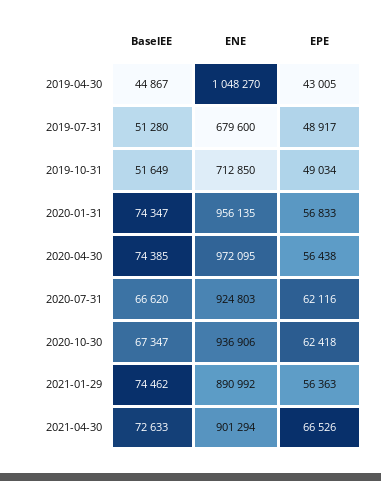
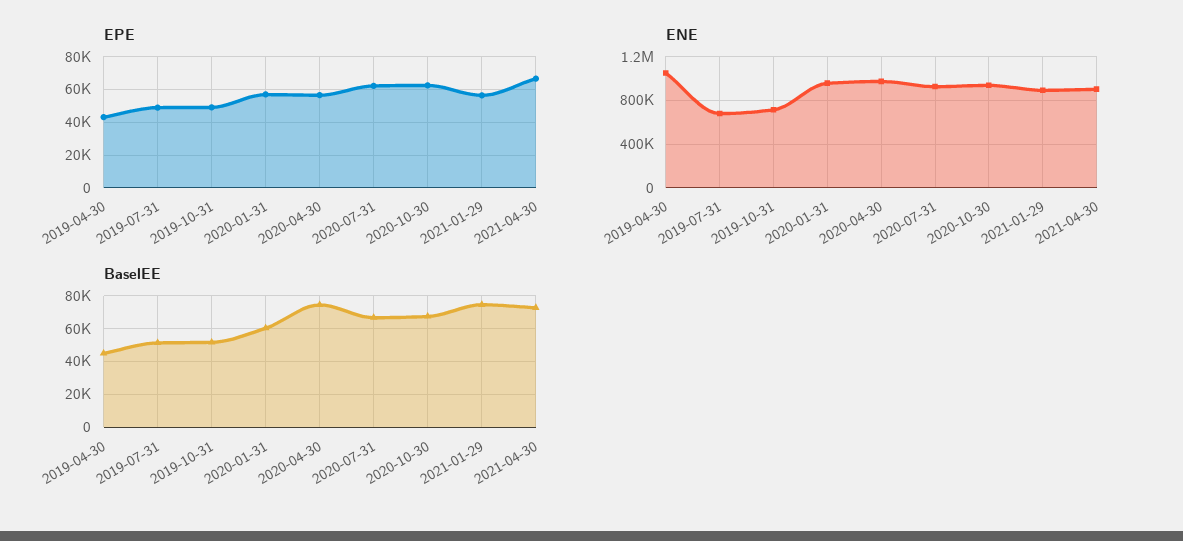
BaselEE, 2020-01-31: 74347 -> 60000

